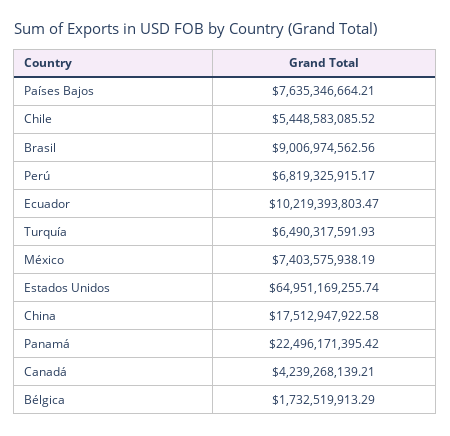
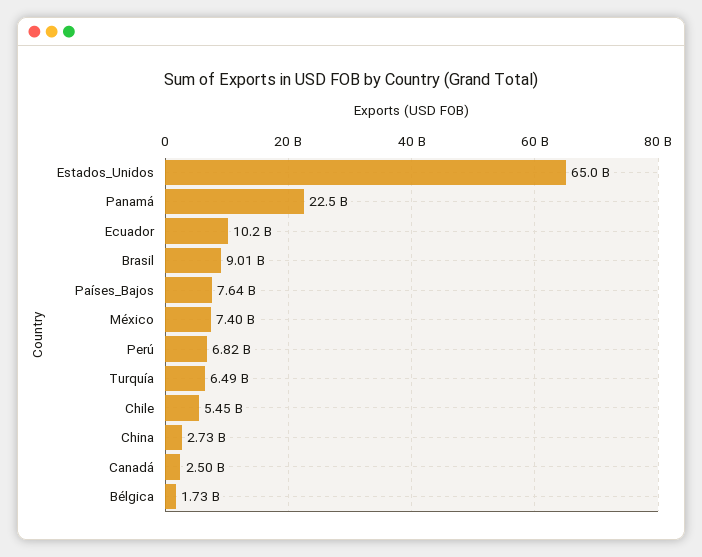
China: 17512947922.58 -> 2730000000
Canadá: 4239268139.21 -> 2500000000

